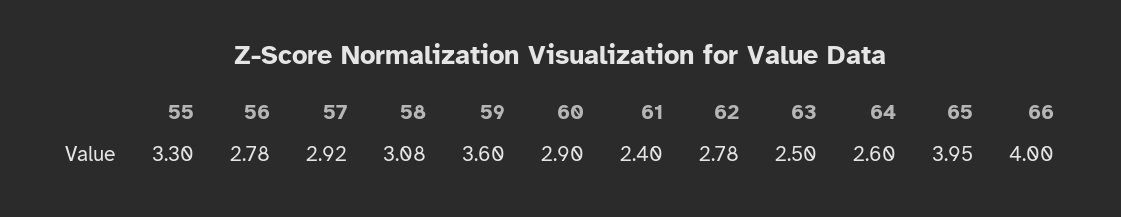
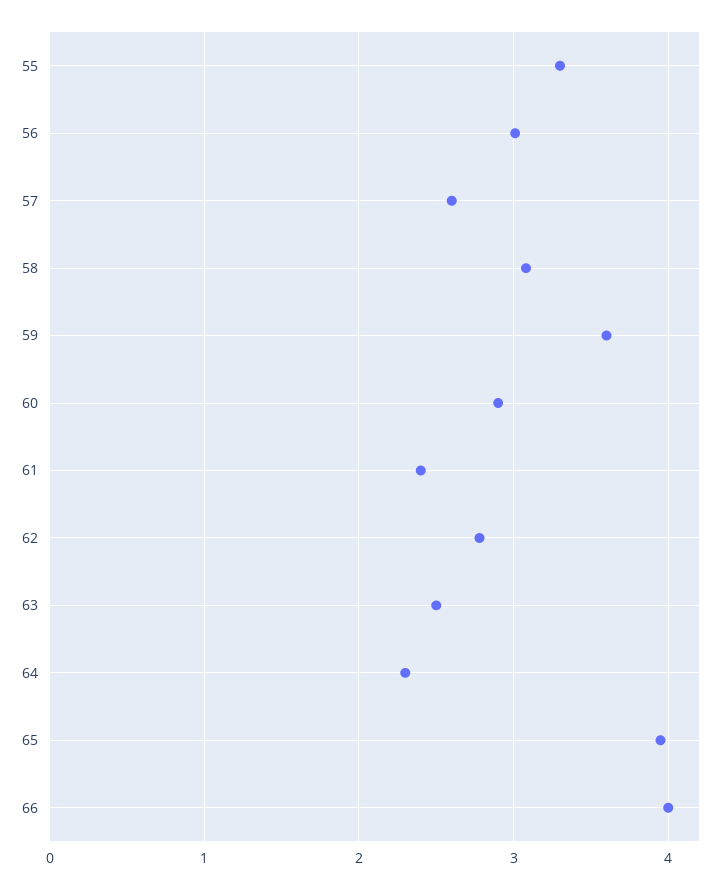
56: 2.78 -> 3
57: 2.92 -> 2.6
64: 2.6 -> 2.3

